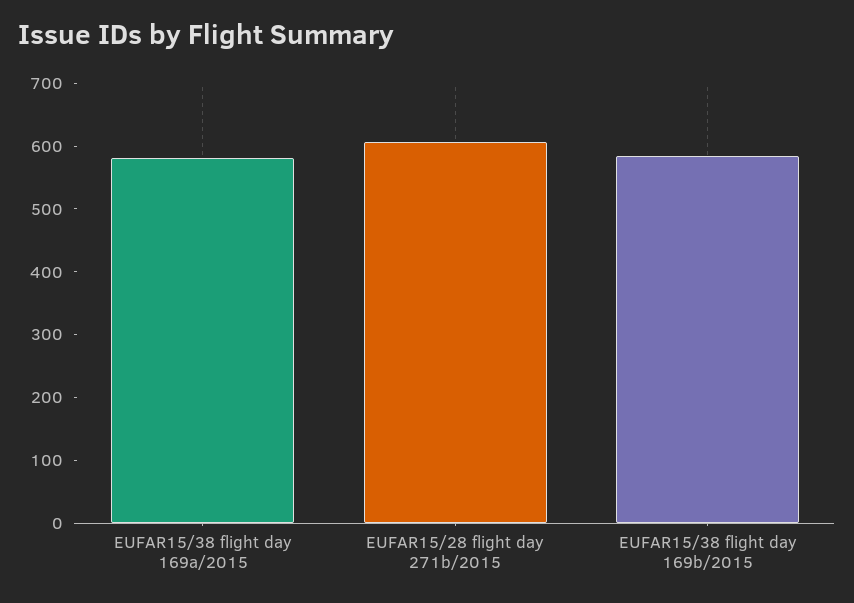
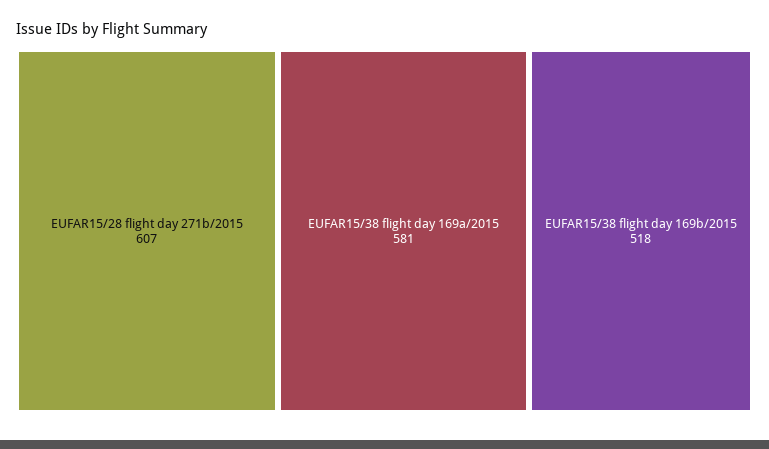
EUFAR15/38 flight day 169b/2015: 580 -> 518

